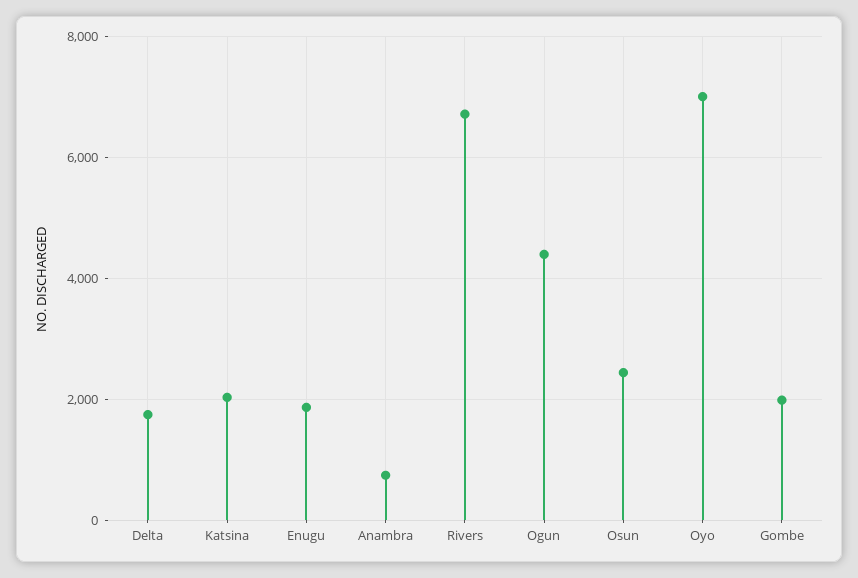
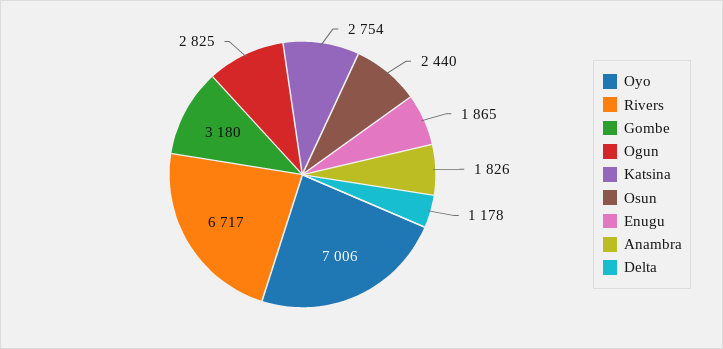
Delta: 1800 -> 1178
Katsina: 2000 -> 2754
Anambra: 800 -> 1826
Ogun: 4400 -> 2825
Gombe: 2000 -> 3180

